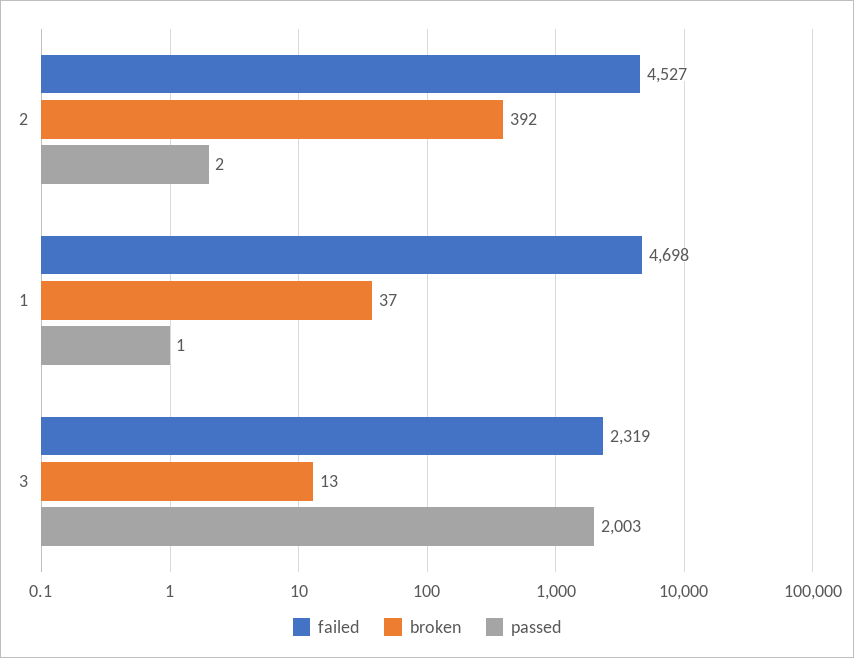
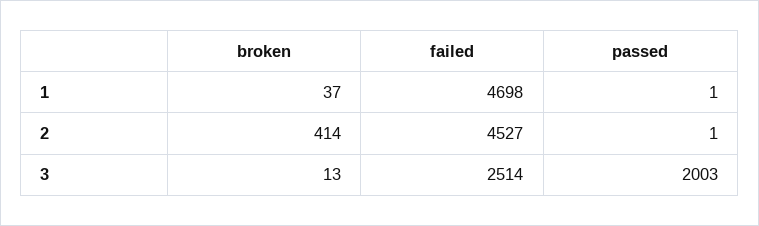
broken, 2: 392 -> 414
passed, 2: 2 -> 1
failed, 3: 2319 -> 2514

